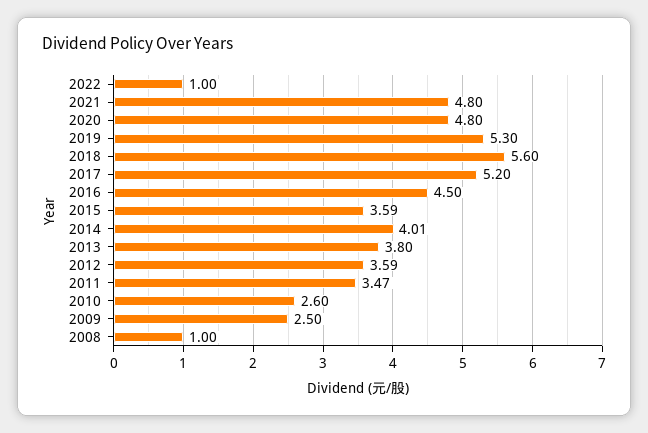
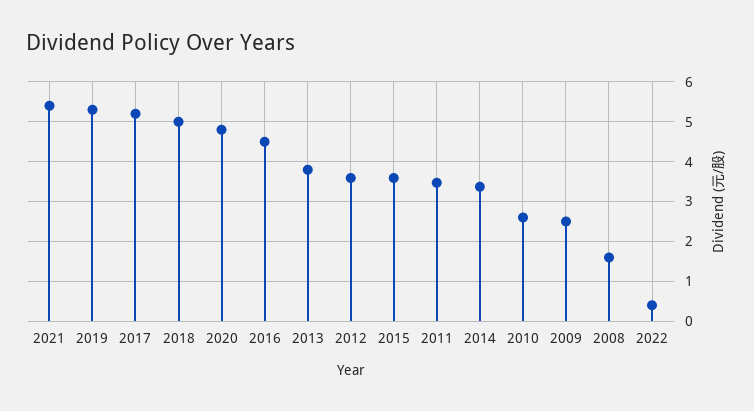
2022: 1 -> 0.4
2021: 4.8 -> 5.4
2018: 5.6 -> 5
2014: 4.01 -> 3.4
2008: 1 -> 1.6

